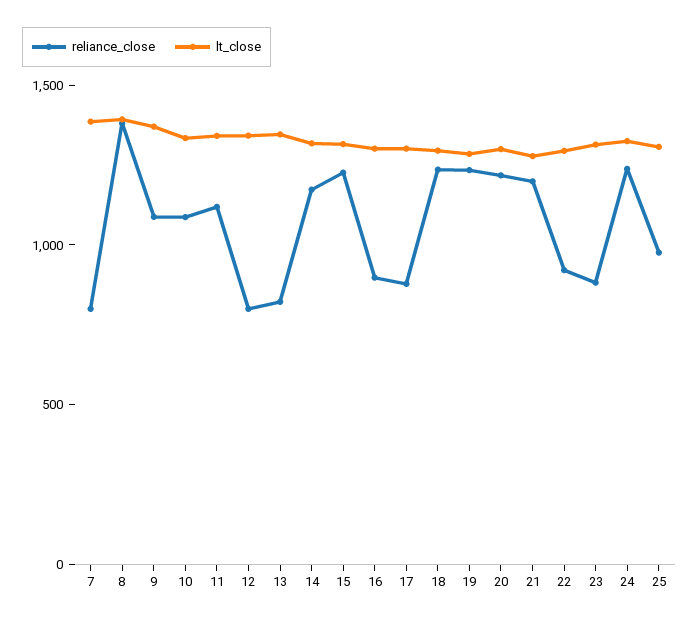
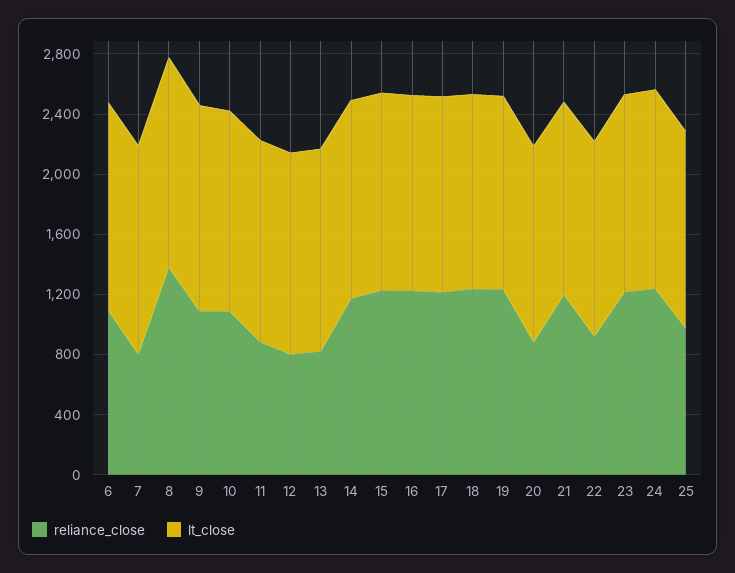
reliance_close, 11: 1100 -> 900
reliance_close, 16: 900 -> 1200
reliance_close, 17: 900 -> 1200
reliance_close, 20: 1200 -> 900
reliance_close, 23: 900 -> 1200
reliance_close, 6: none -> 1100
lt_close, 6: none -> 1400

